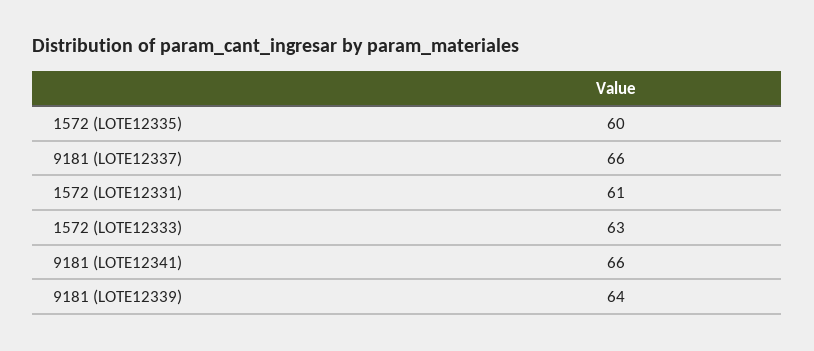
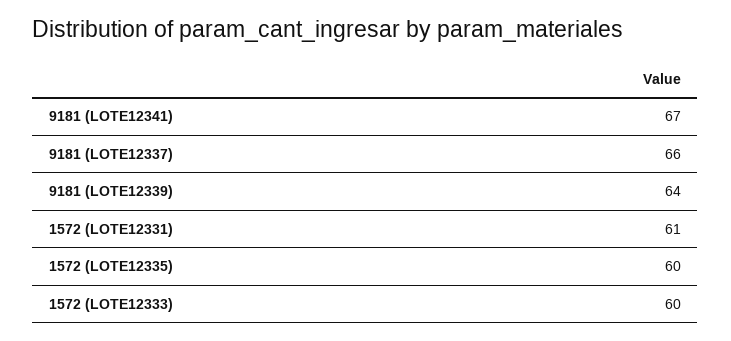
1572 (LOTE12333): 63 -> 60
9181 (LOTE12341): 66 -> 67

